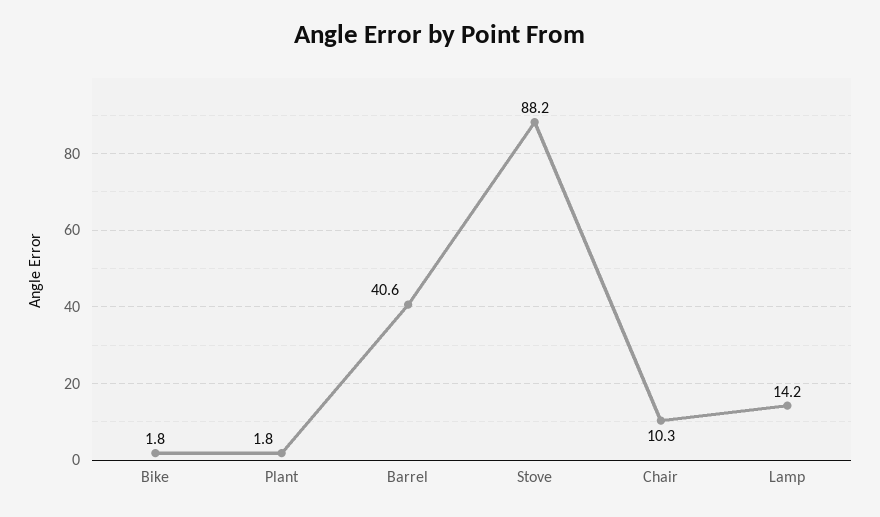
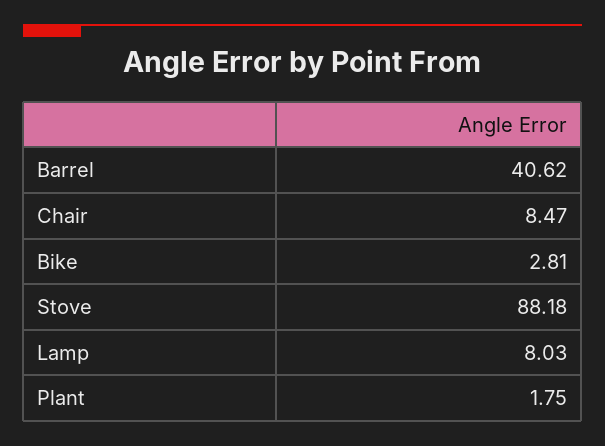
Bike: 1.8 -> 2.81
Chair: 10.3 -> 8.47
Lamp: 14.2 -> 8.03

